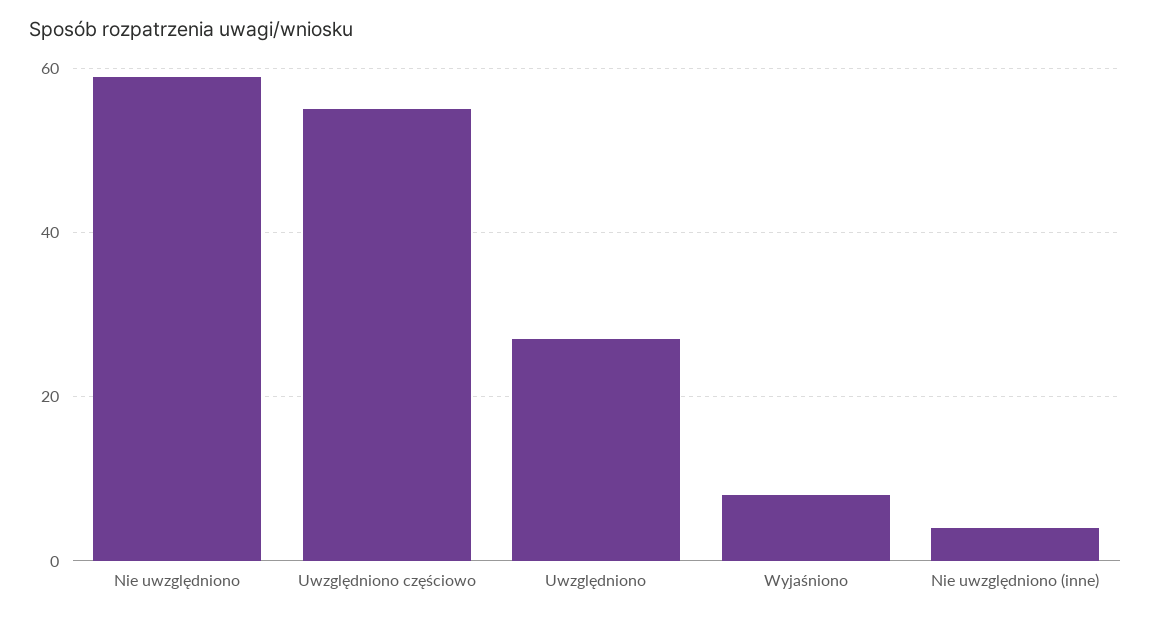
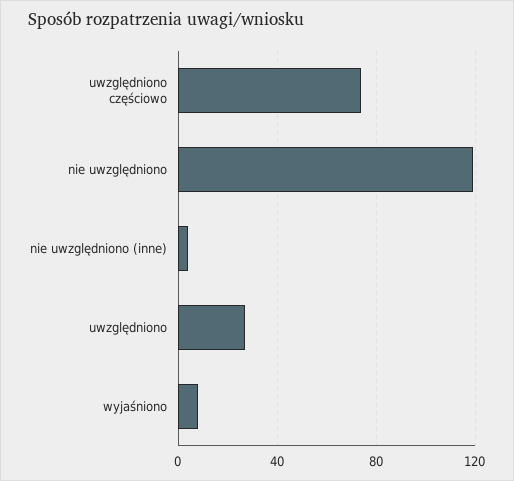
Nie uwzględniono: 60 -> 120
Uwzględniono częściowo: 55 -> 75

